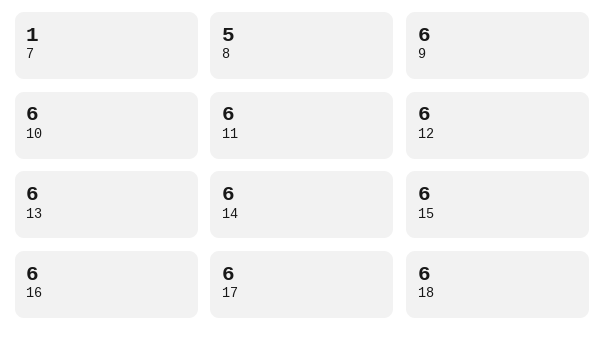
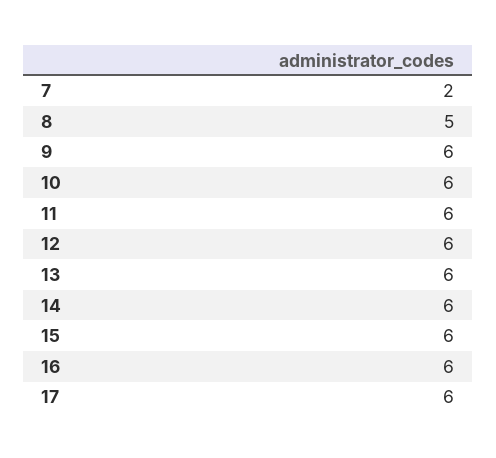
7: 1 -> 2
18: 6 -> none

